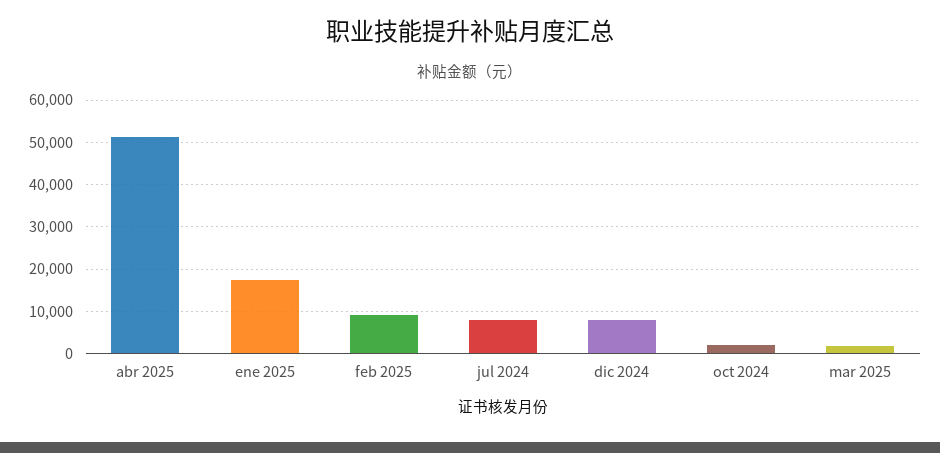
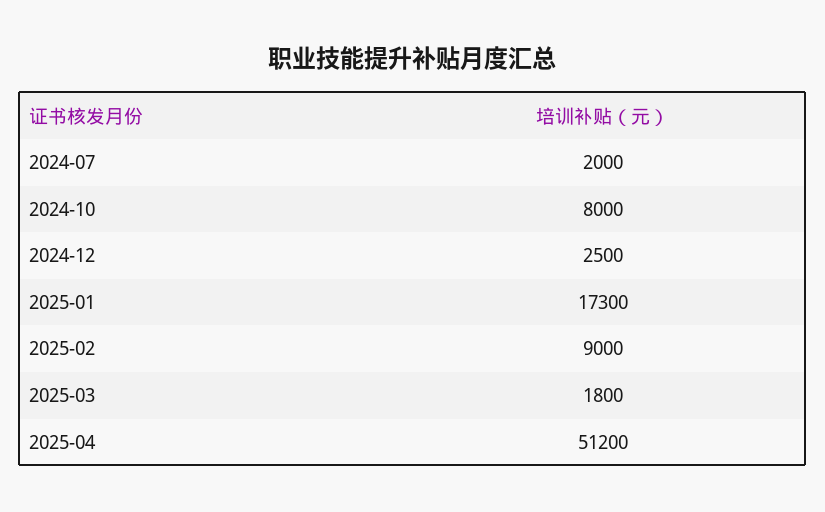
jul 2024: 8000 -> 2000
dic 2024: 8000 -> 2500
oct 2024: 2000 -> 8000

